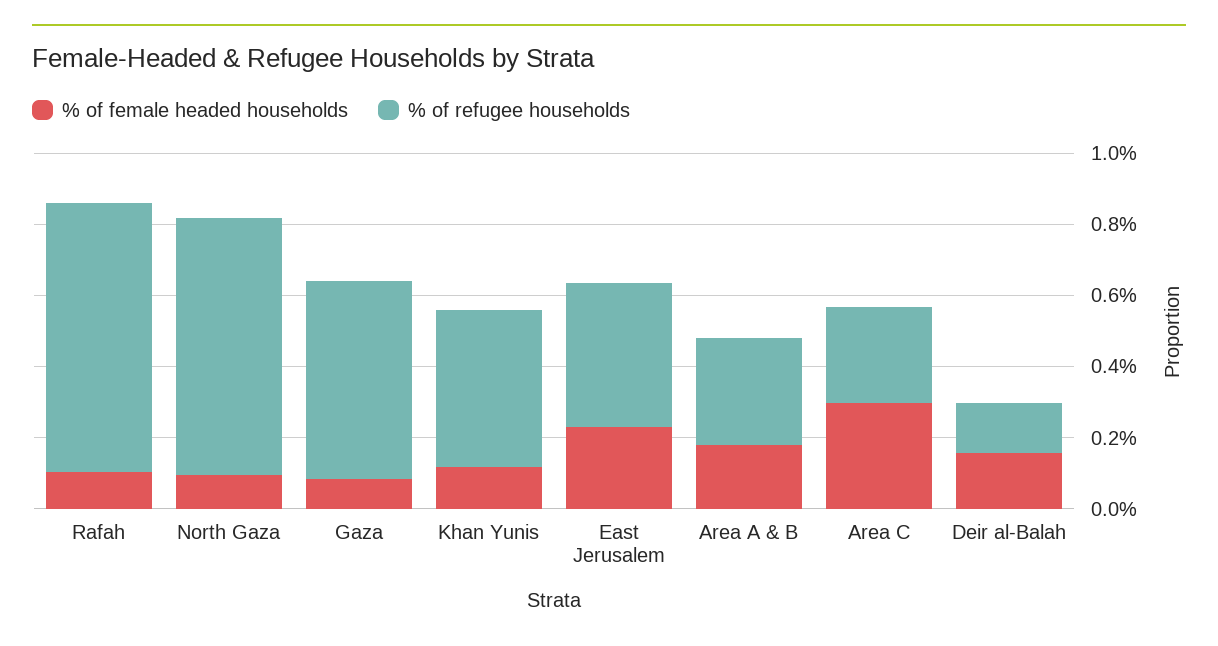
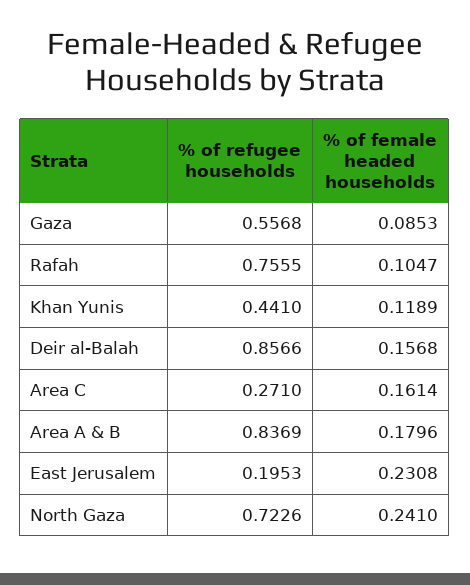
% of female headed households, North Gaza: 0.1 -> 0.241
% of refugee households, East Jerusalem: 0.4 -> 0.1953
% of refugee households, Area A & B: 0.3 -> 0.8369
% of female headed households, Area C: 0.3 -> 0.1614
% of refugee households, Deir al-Balah: 0.15 -> 0.8566

